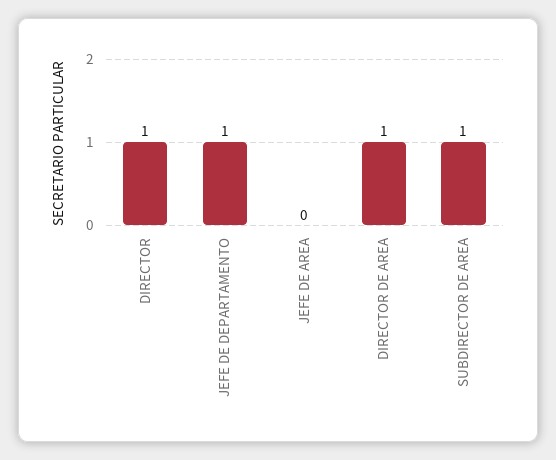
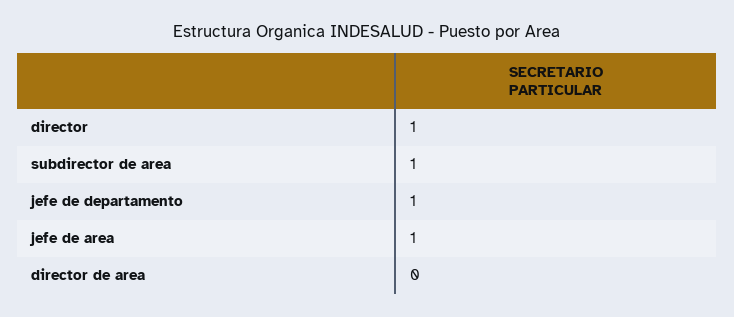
JEFE DE AREA: 0 -> 1
DIRECTOR DE AREA: 1 -> 0

